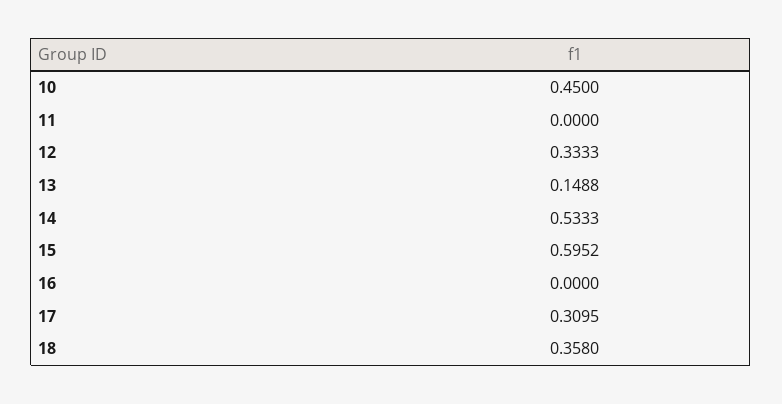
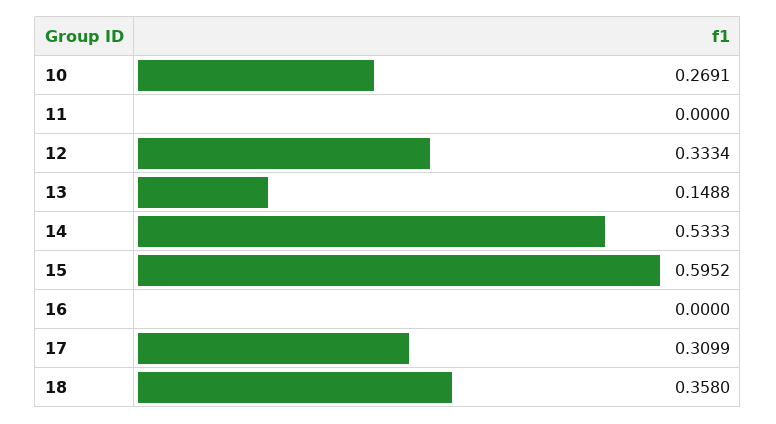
10: 0.45 -> 0.2691
12: 0.3333 -> 0.3334
17: 0.3095 -> 0.3099

